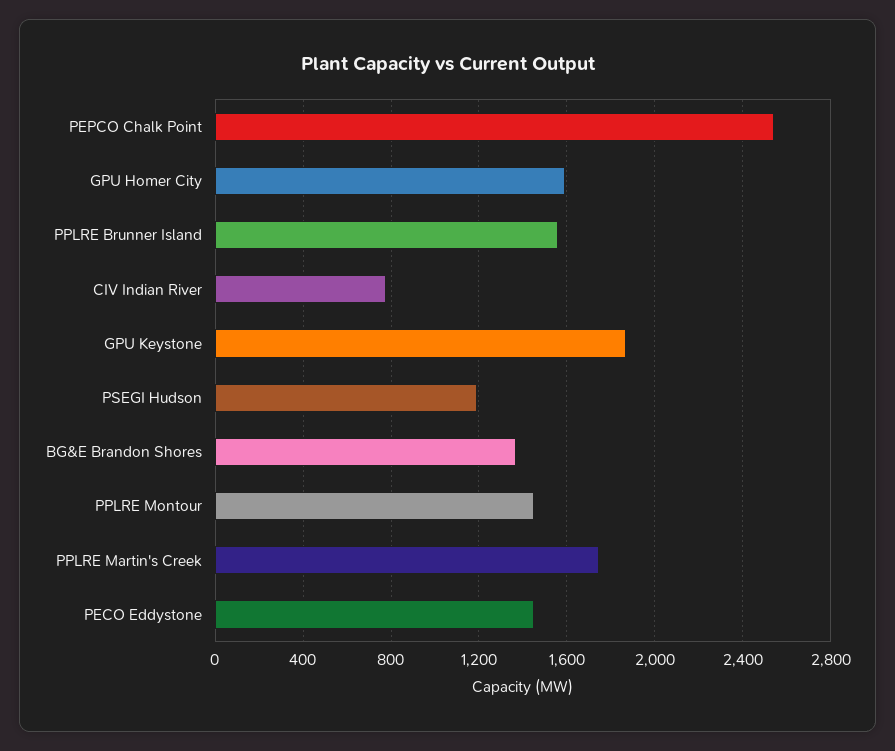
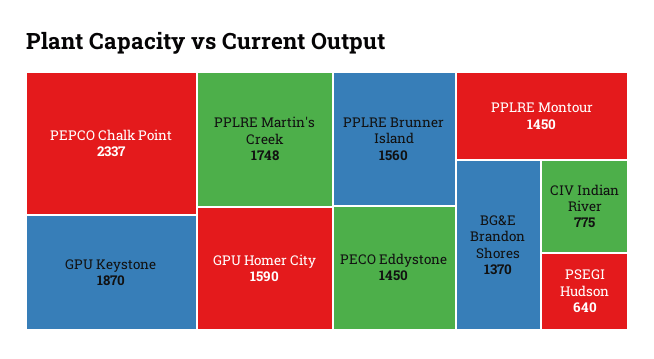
PEPCO Chalk Point: 2550 -> 2337
PSEGI Hudson: 1200 -> 640

